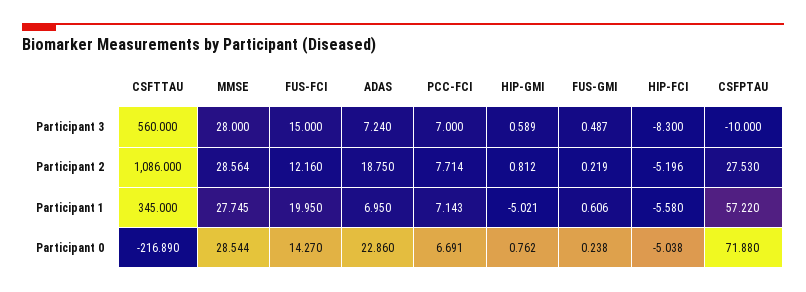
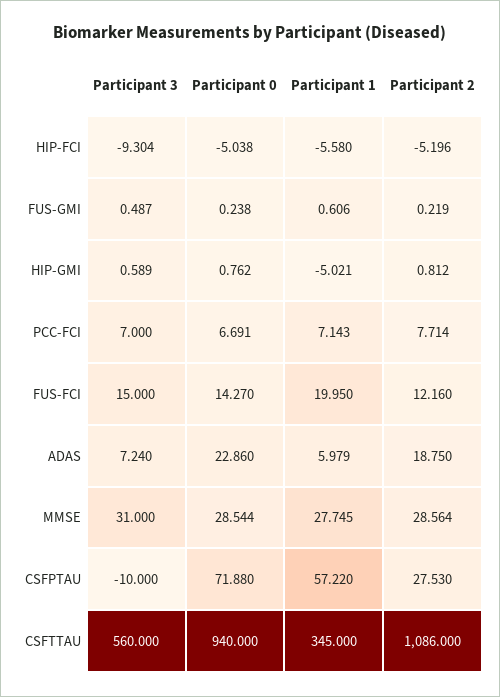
MMSE, Participant 3: 28 -> 31
HIP-FCI, Participant 3: -8.3 -> -9.304
ADAS, Participant 1: 6.95 -> 5.979
CSFTTAU, Participant 0: -216.89 -> 940

